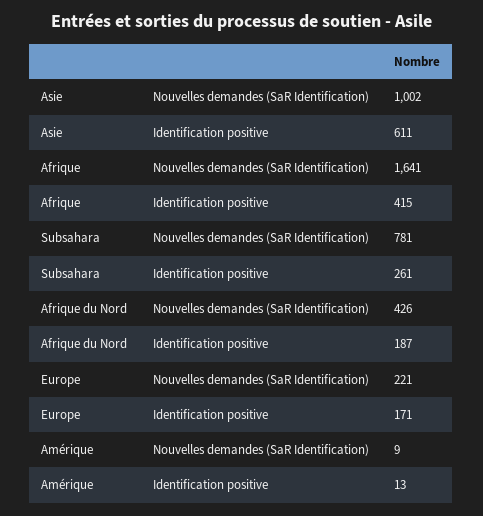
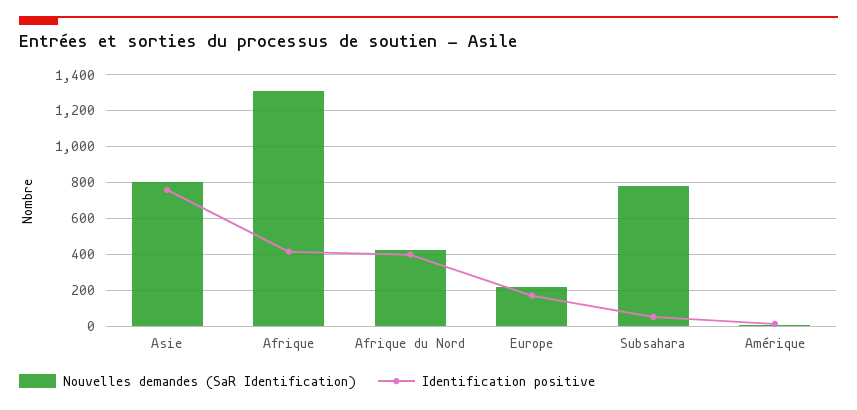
Nouvelles demandes (SaR Identification), Asie: 1002 -> 800
Identification positive, Asie: 611 -> 750
Nouvelles demandes (SaR Identification), Afrique: 1641 -> 1300
Identification positive, Subsahara: 261 -> 50
Identification positive, Afrique du Nord: 187 -> 400

